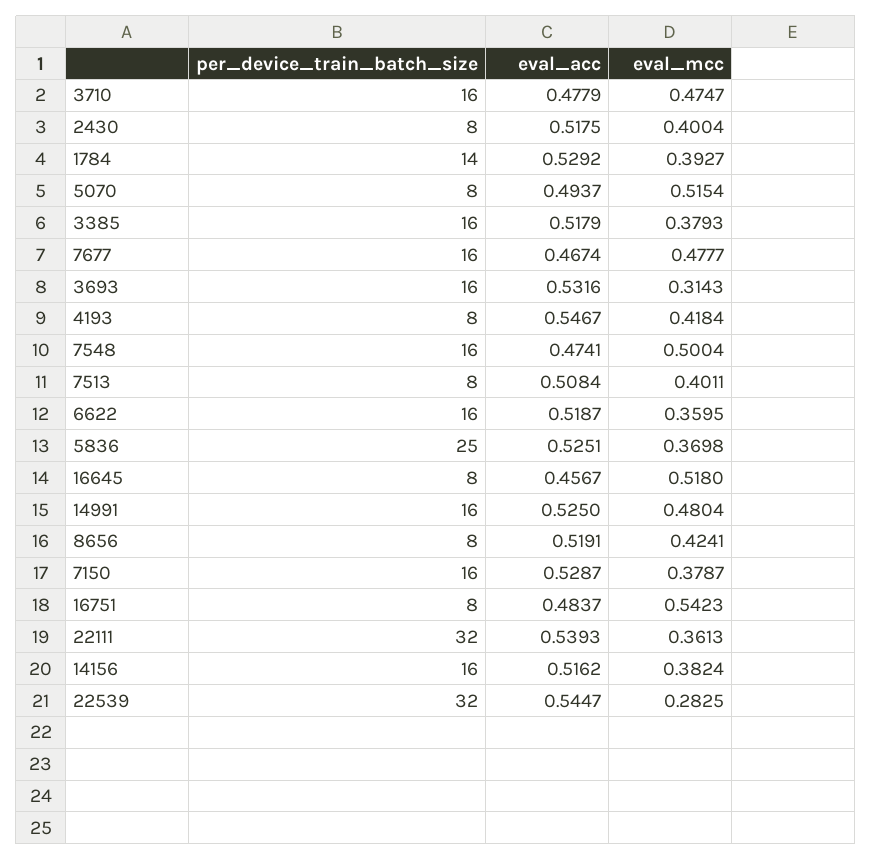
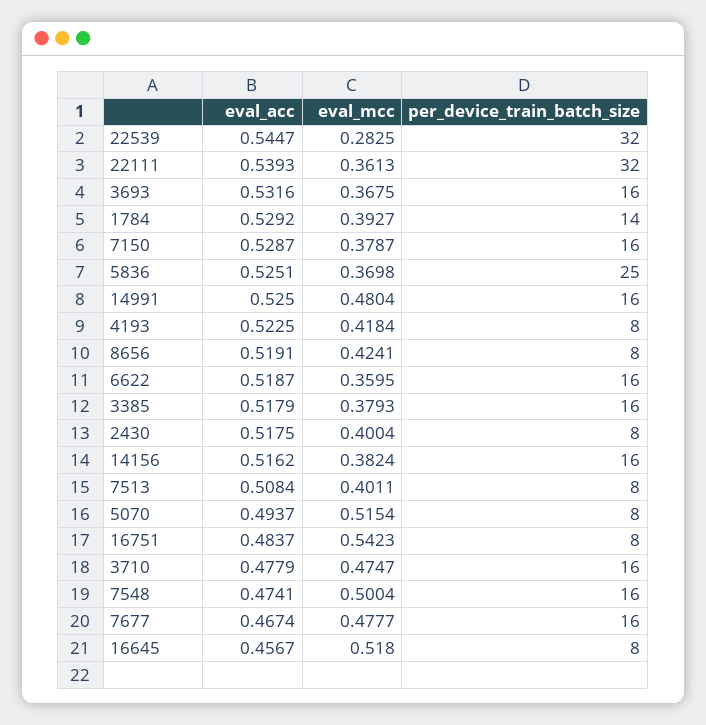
eval_mcc, 3693: 0.3143 -> 0.3675
eval_acc, 4193: 0.5467 -> 0.5225

